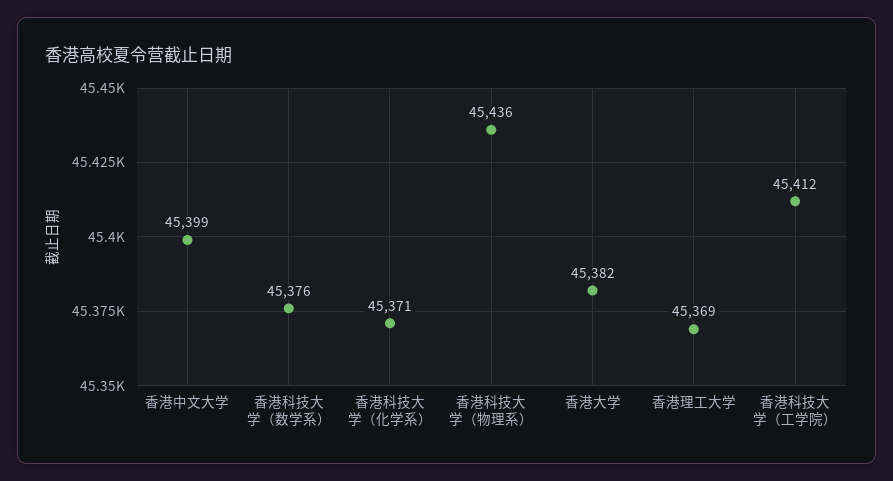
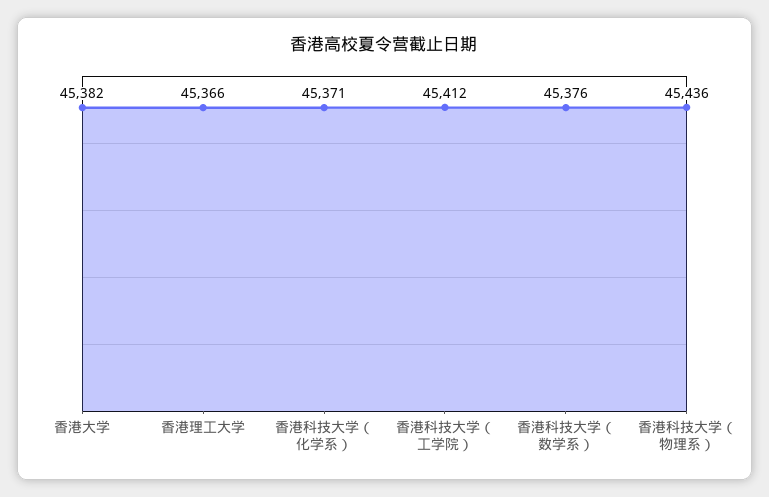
香港中文大学: 45399 -> none
香港理工大学: 45369 -> 45366

